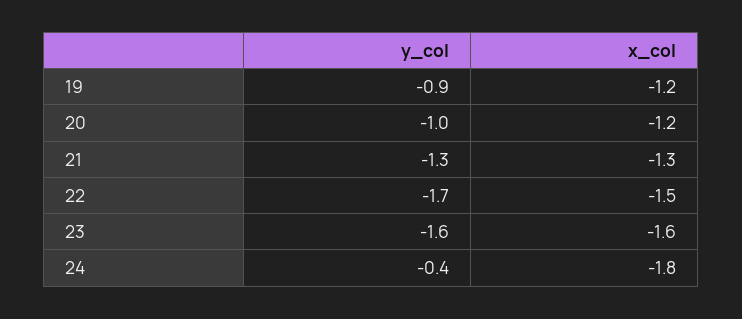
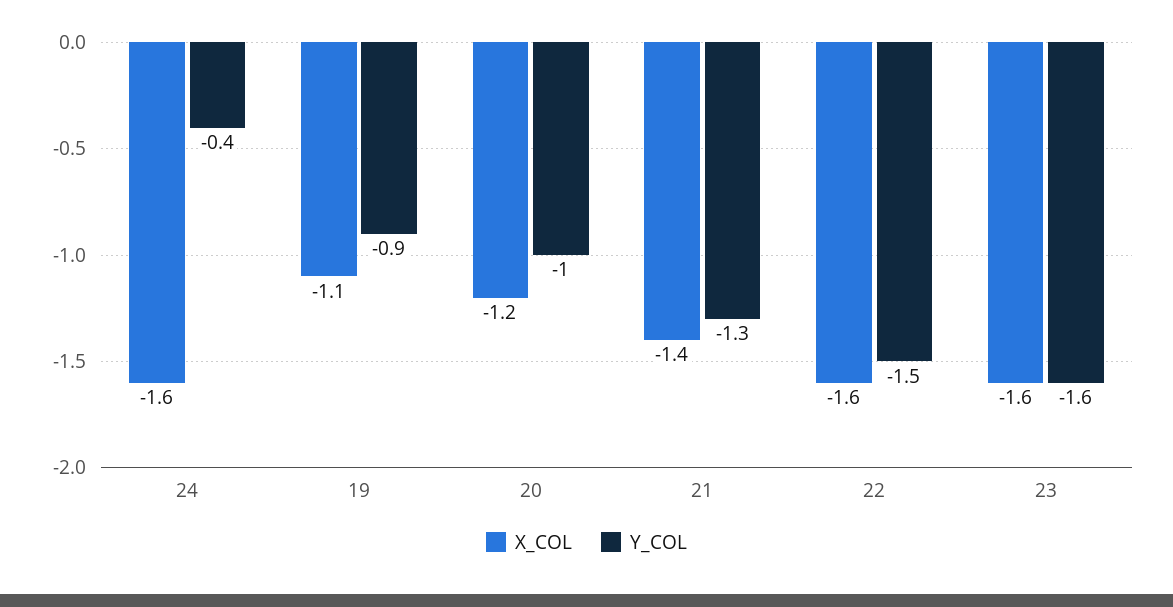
x_col, 19: -1.2 -> -1.1
x_col, 21: -1.3 -> -1.4
y_col, 22: -1.7 -> -1.5
x_col, 22: -1.5 -> -1.6
x_col, 24: -1.8 -> -1.6

